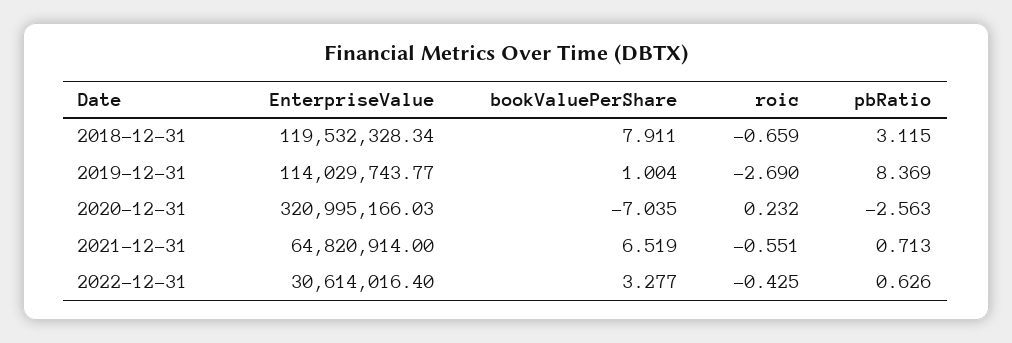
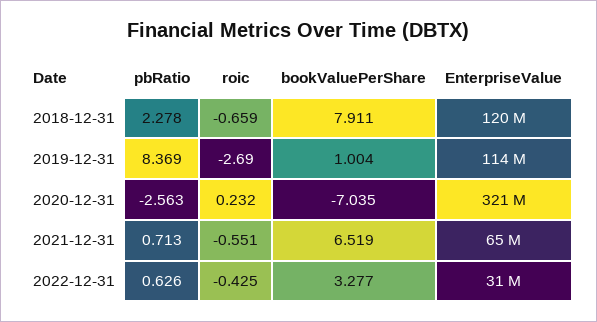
pbRatio, 2018-12-31: 3.115 -> 2.278

